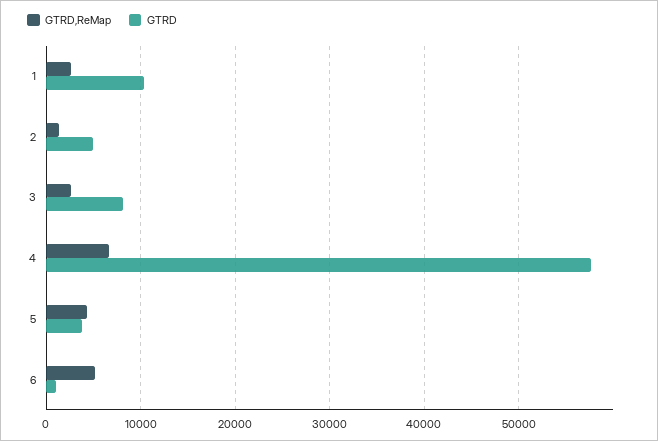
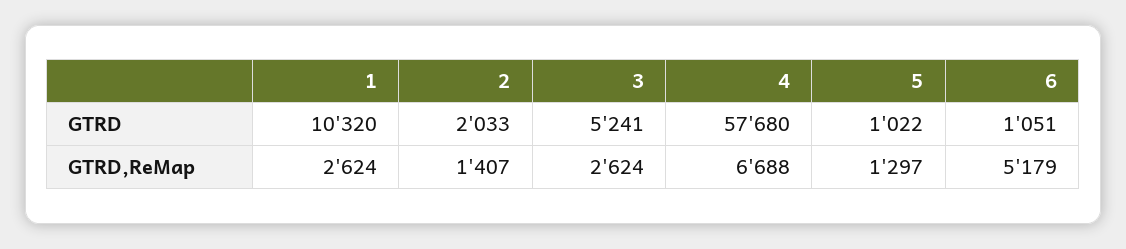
GTRD, 2: 5000 -> 2033
GTRD, 3: 8000 -> 5241
GTRD,ReMap, 5: 4000 -> 1297
GTRD, 5: 4000 -> 1022

